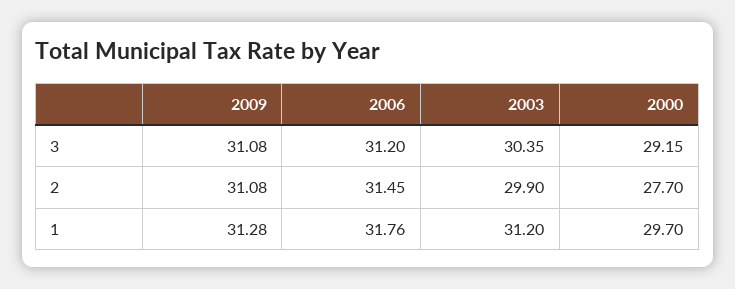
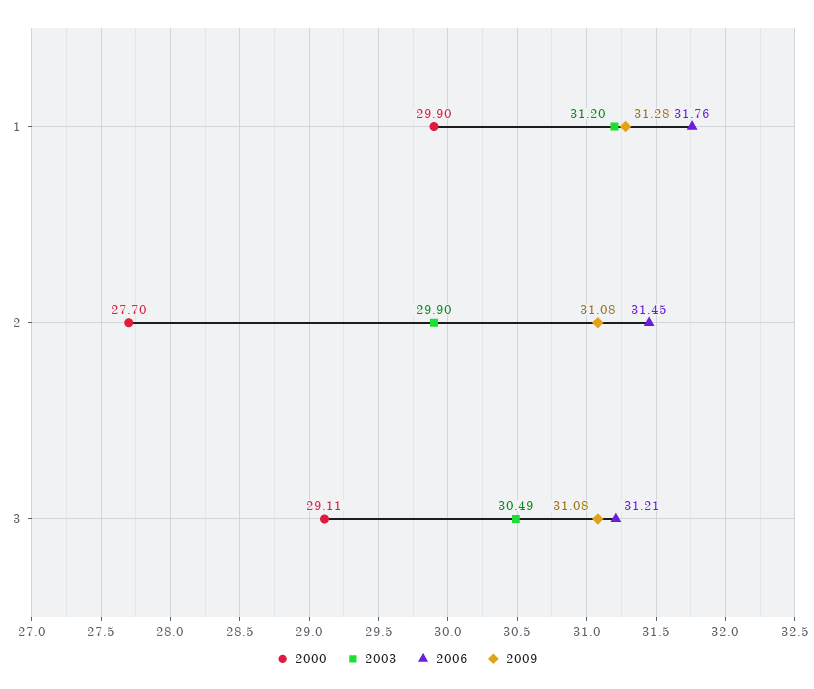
2006, 3: 31.2 -> 31.21
2003, 3: 30.35 -> 30.49
2000, 3: 29.15 -> 29.11
2000, 1: 29.7 -> 29.9

